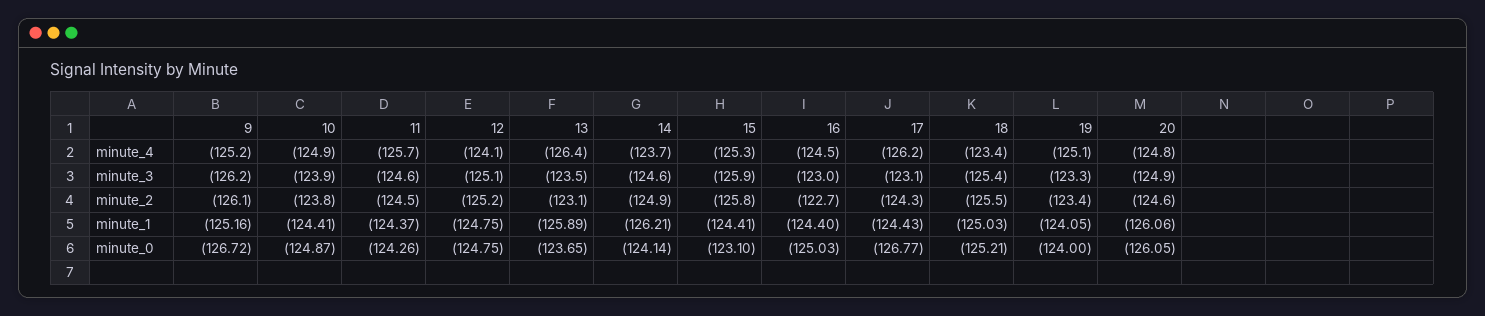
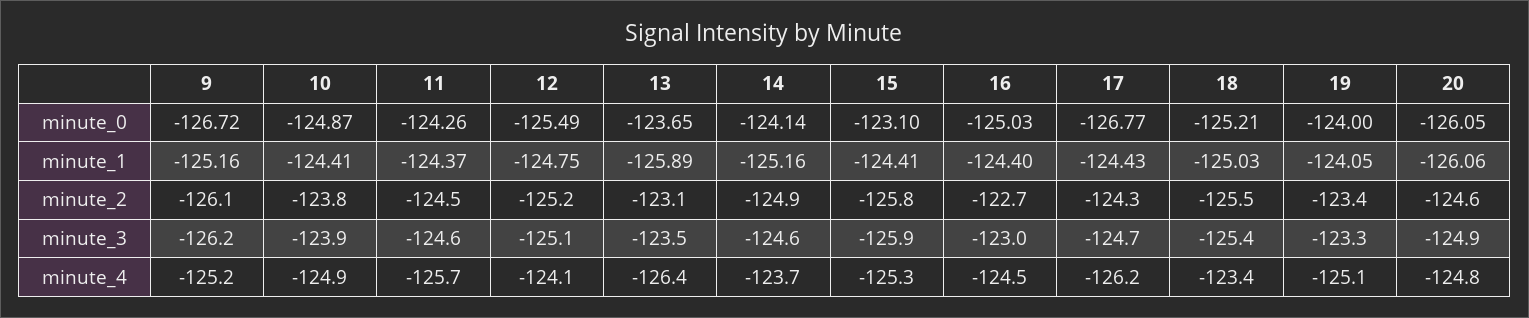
17, minute_3: -123.1 -> -124.7
14, minute_1: -126.21 -> -125.16
12, minute_0: -124.75 -> -125.49

